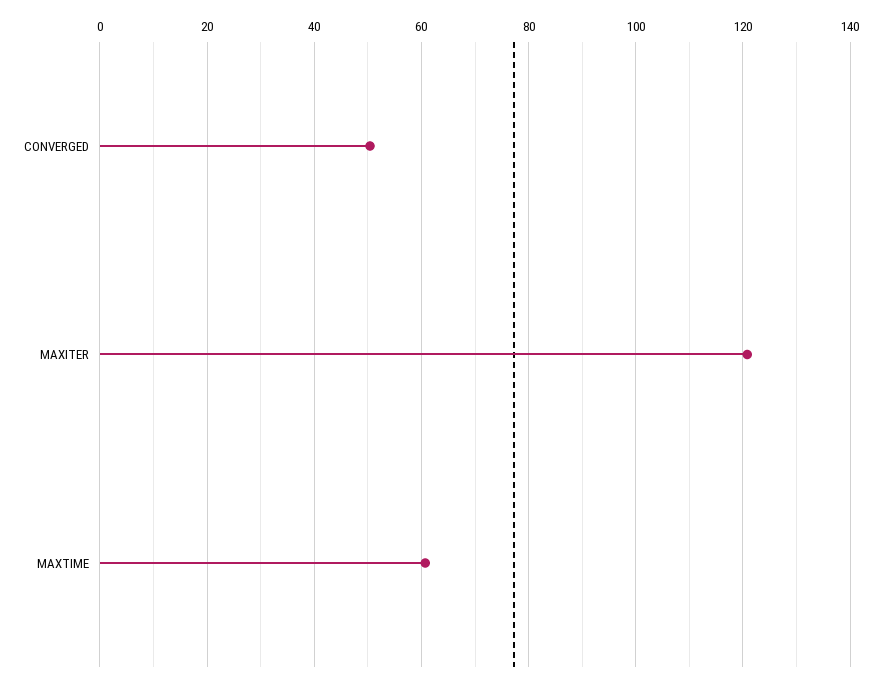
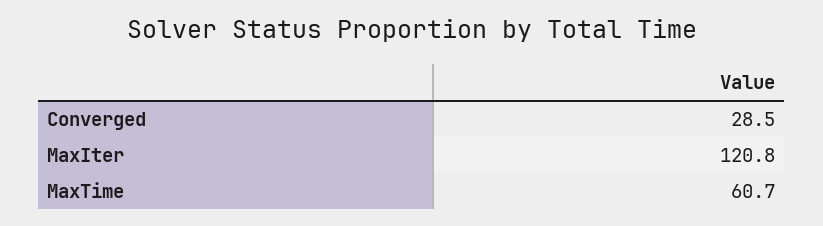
CONVERGED: 50 -> 28.5

